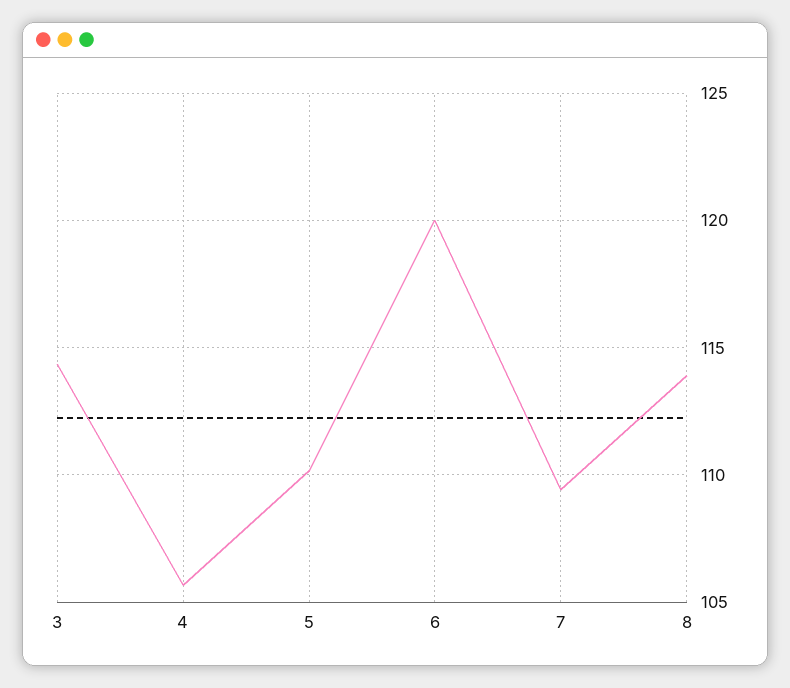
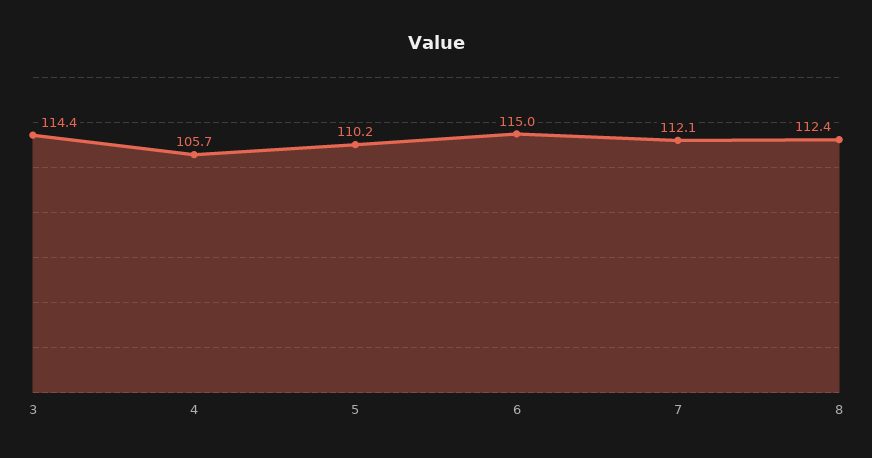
6: 120 -> 115
7: 109.5 -> 112.1
8: 114 -> 112.4

